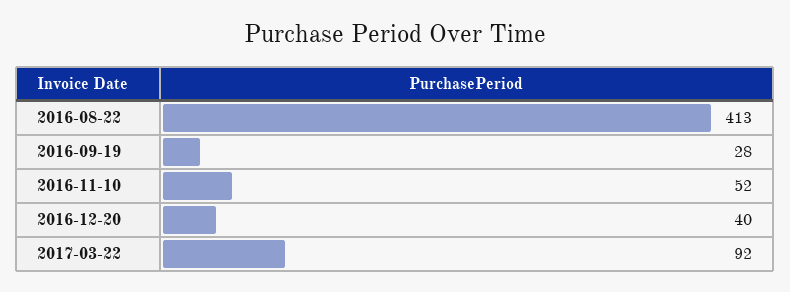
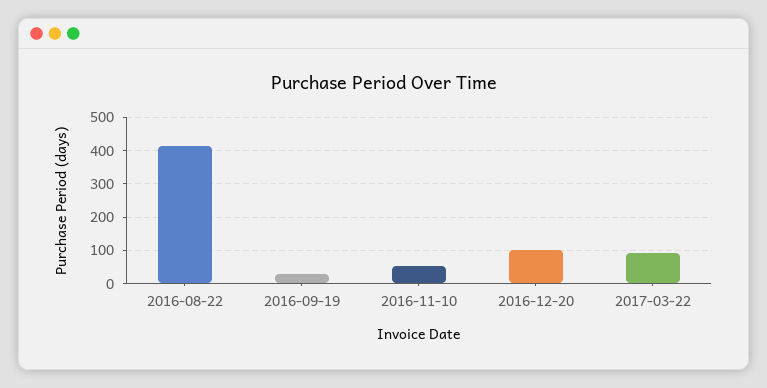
2016-12-20: 40 -> 100

